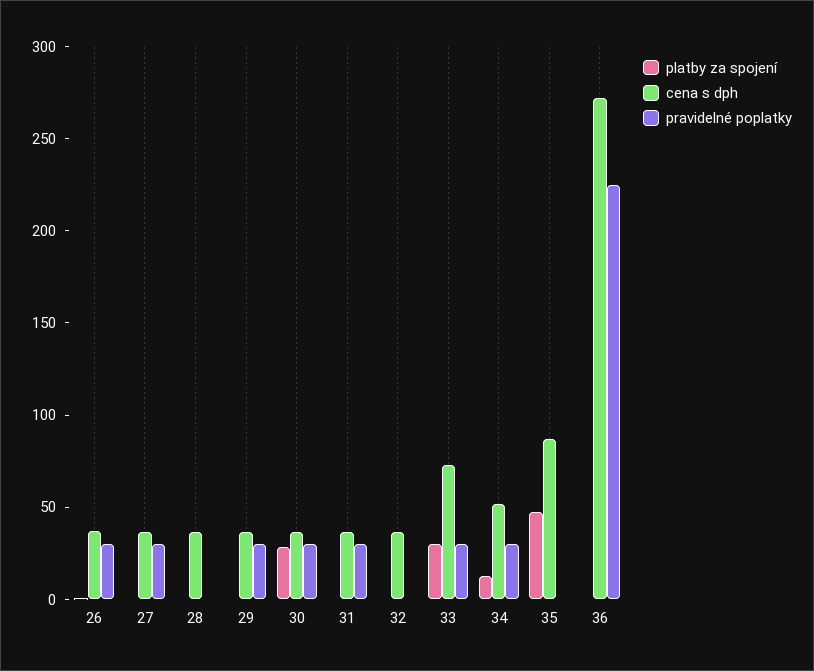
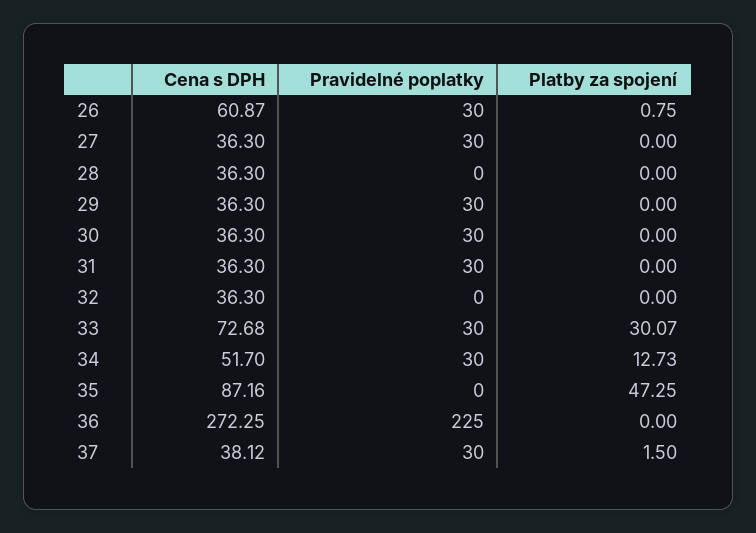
cena s dph, 26: 40 -> 60.87
platby za spojení, 30: 30 -> 0
cena s dph, 37: none -> 38.12
pravidelné poplatky, 37: none -> 30
platby za spojení, 37: none -> 1.5

